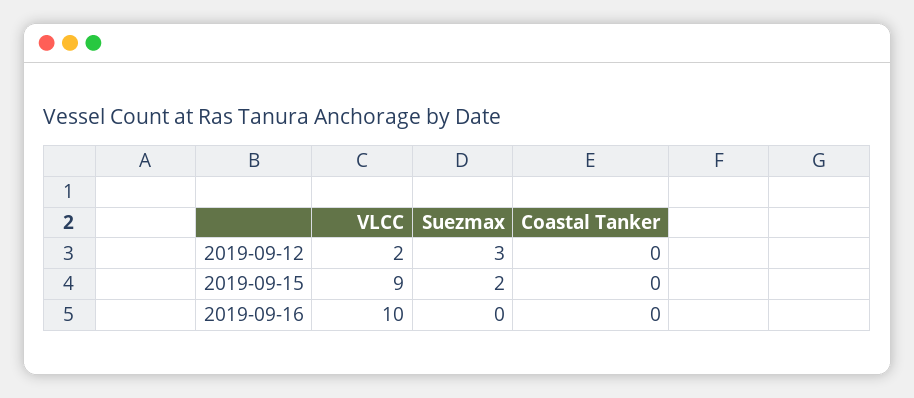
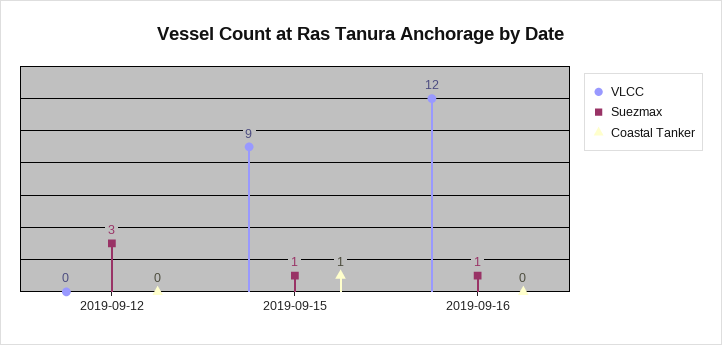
VLCC, 2019-09-12: 2 -> 0
Suezmax, 2019-09-15: 2 -> 1
Coastal Tanker, 2019-09-15: 0 -> 1
VLCC, 2019-09-16: 10 -> 12
Suezmax, 2019-09-16: 0 -> 1

